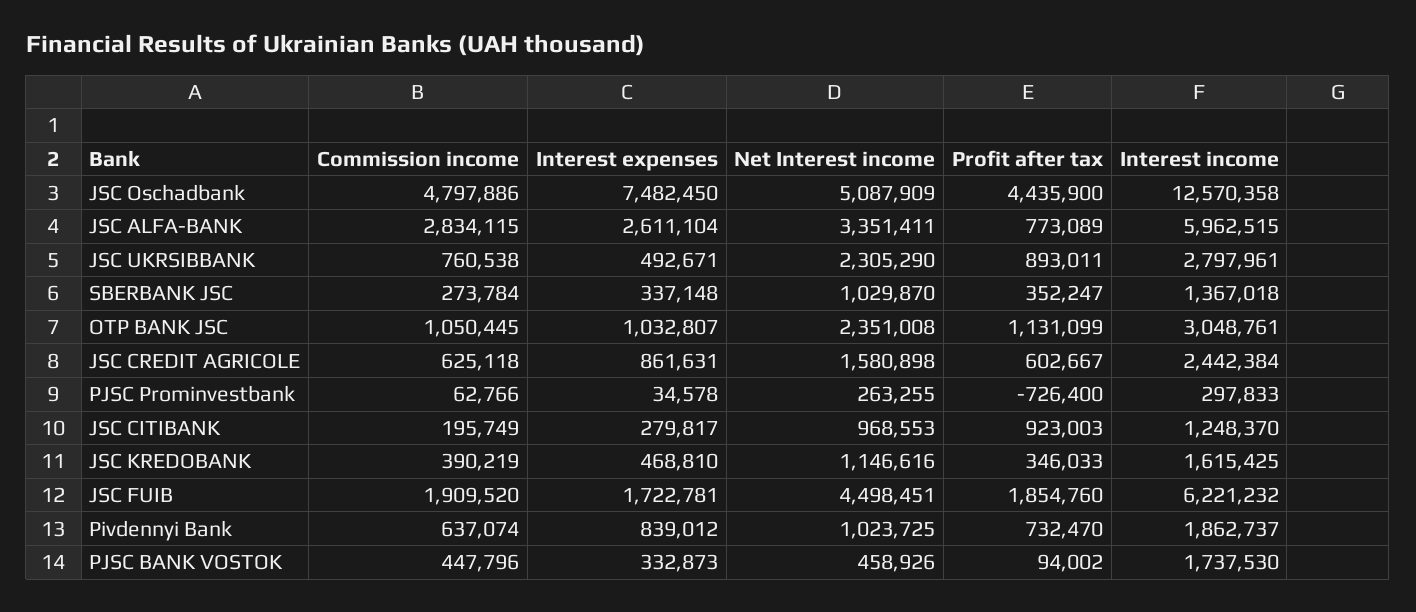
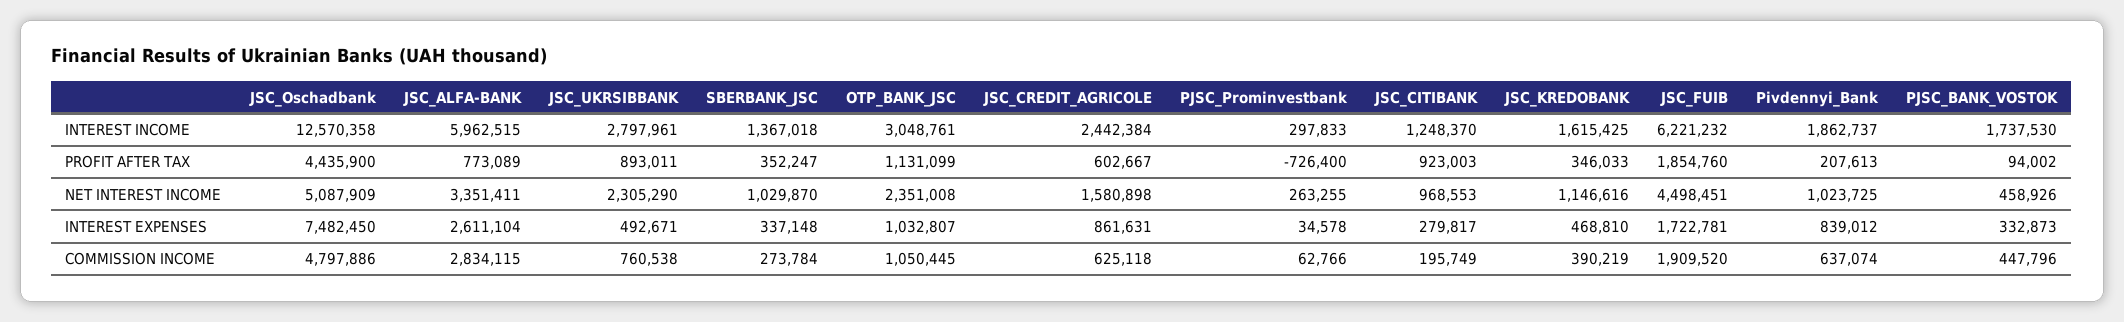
Profit after tax, Pivdennyi Bank: 732470 -> 207613

